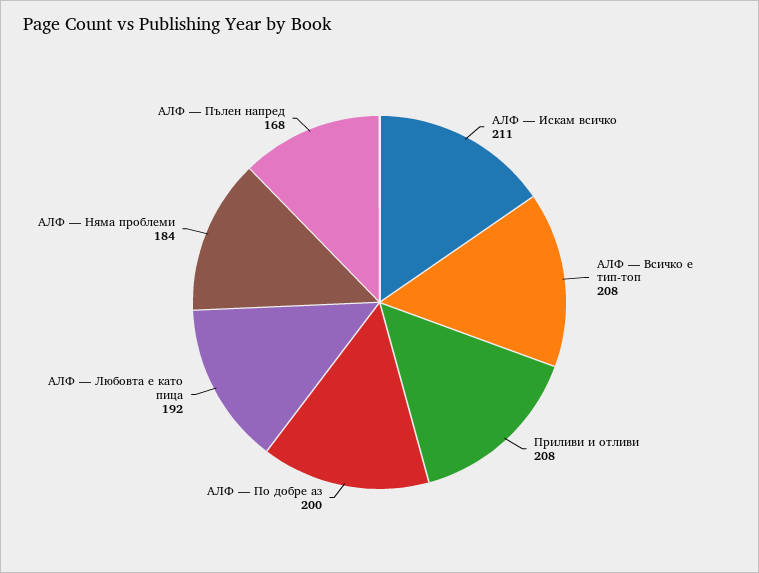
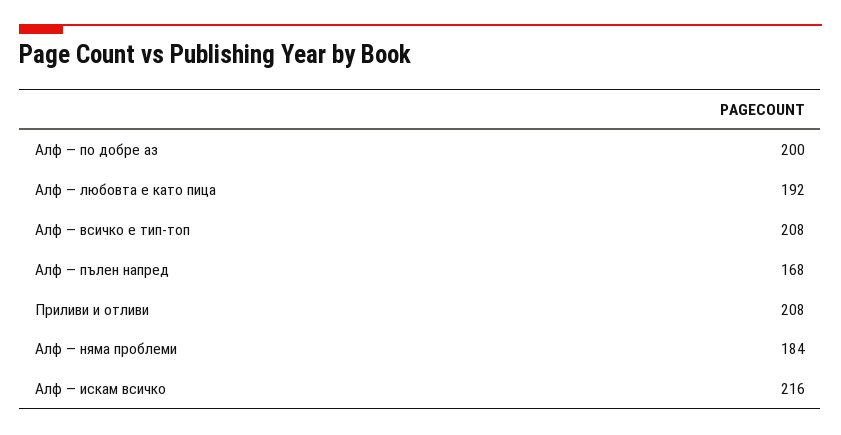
АЛФ — Искам всичко: 211 -> 216

